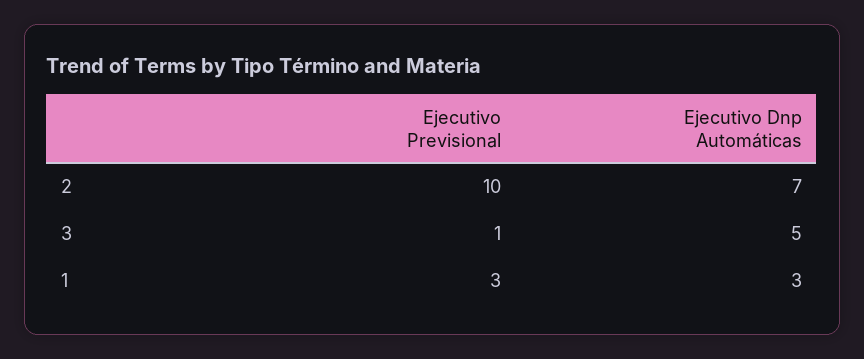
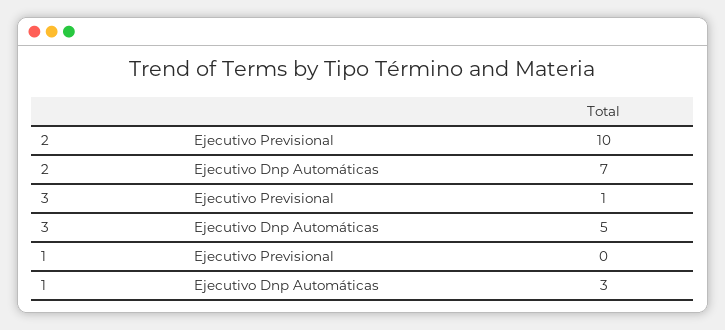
Ejecutivo Previsional, 1: 3 -> 0

